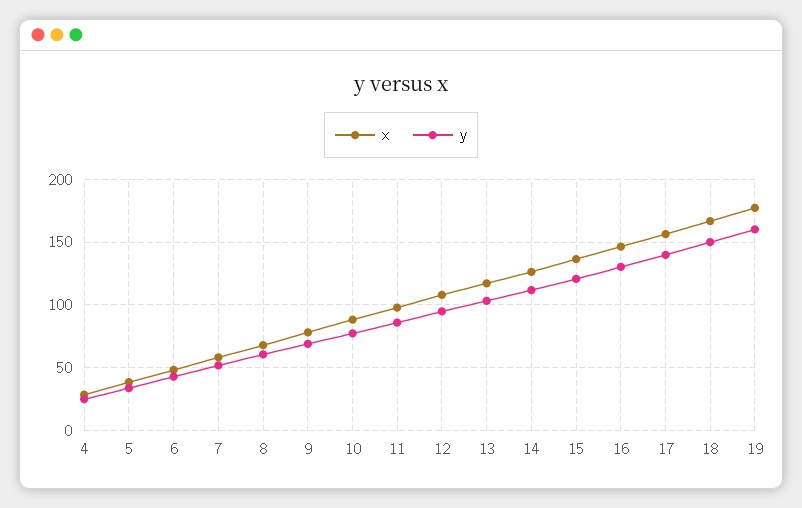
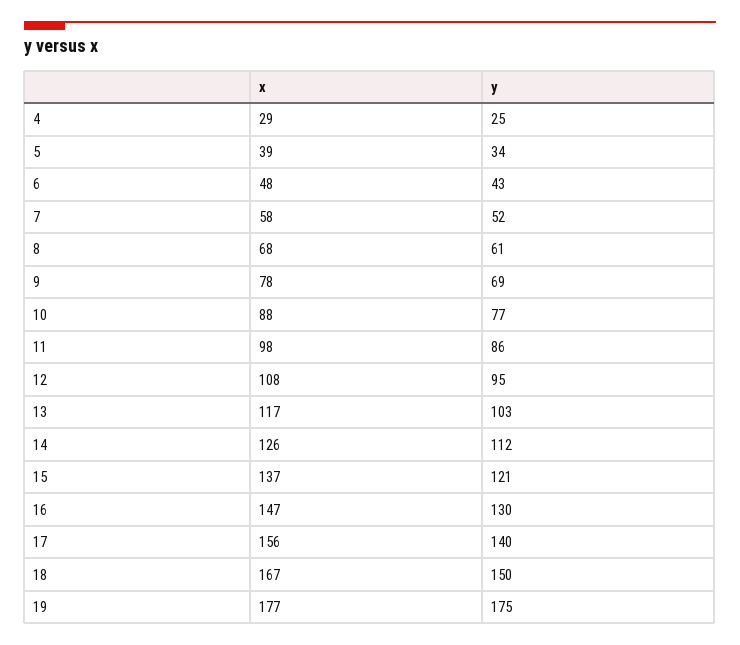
y, 19: 160 -> 175

